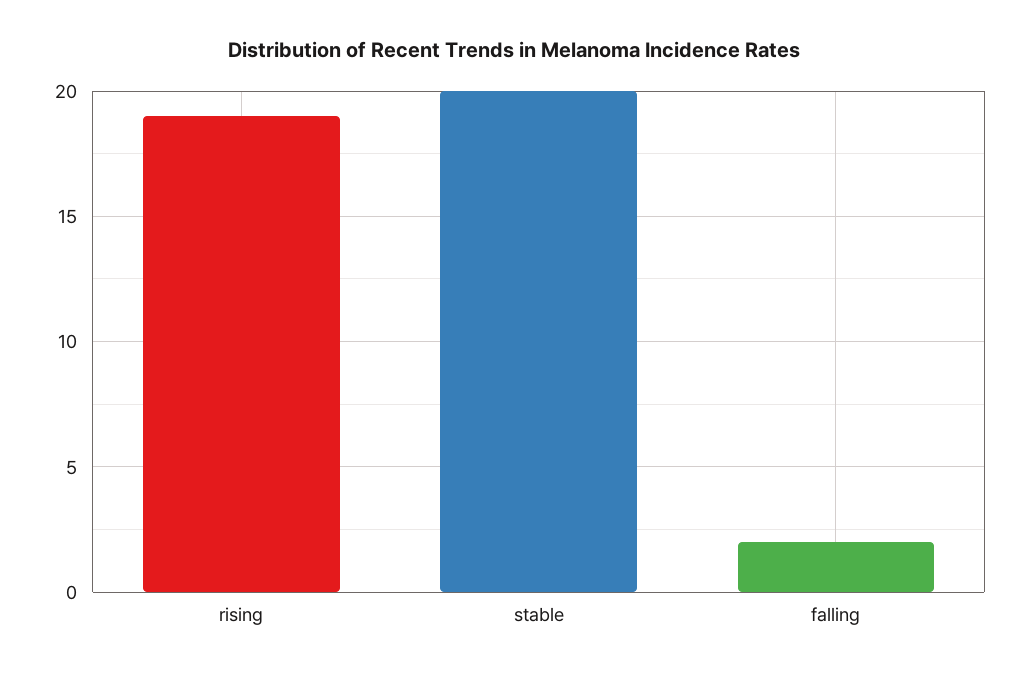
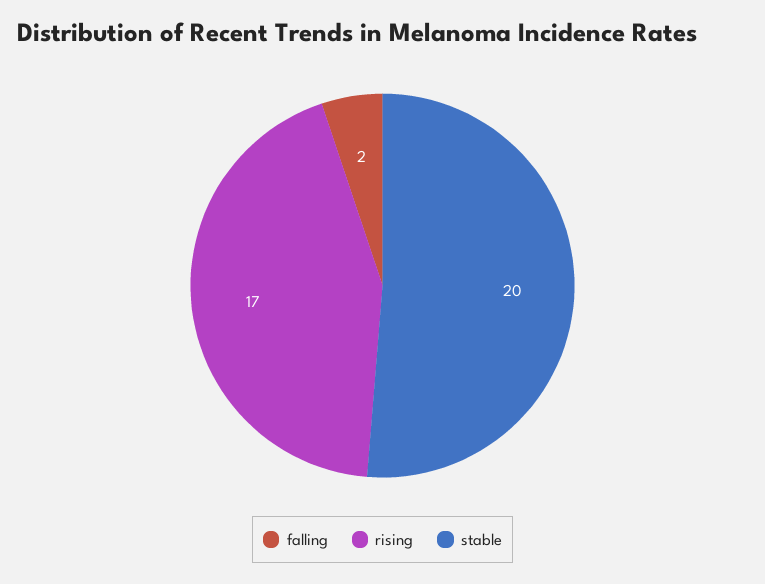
rising: 19 -> 17

